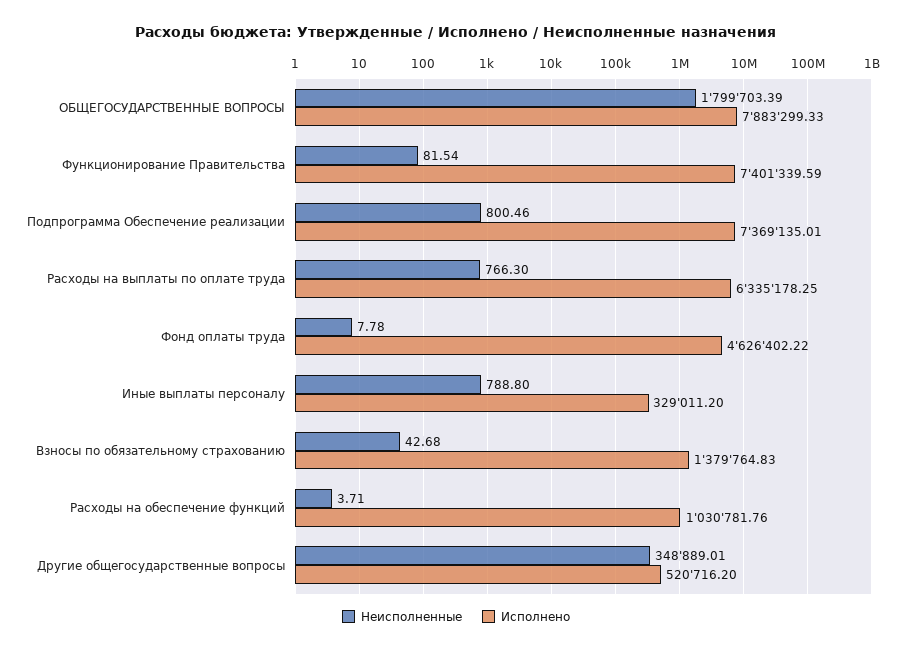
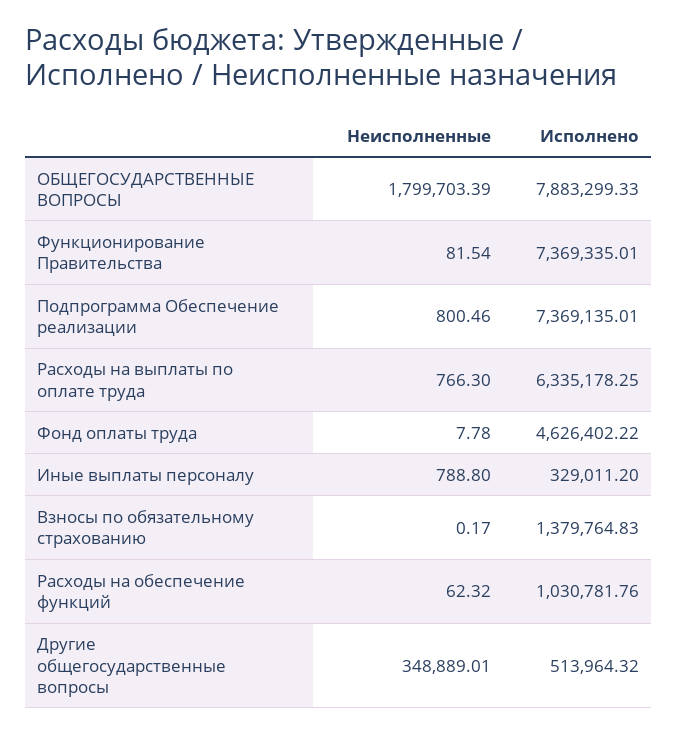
Исполнено, Функционирование Правительства: 7401339.59 -> 7369335.01
Неисполненные, Взносы по обязательному страхованию: 42.68 -> 0.17
Неисполненные, Расходы на обеспечение функций: 3.71 -> 62.32
Исполнено, Другие общегосударственные вопросы: 520716.2 -> 513964.32

